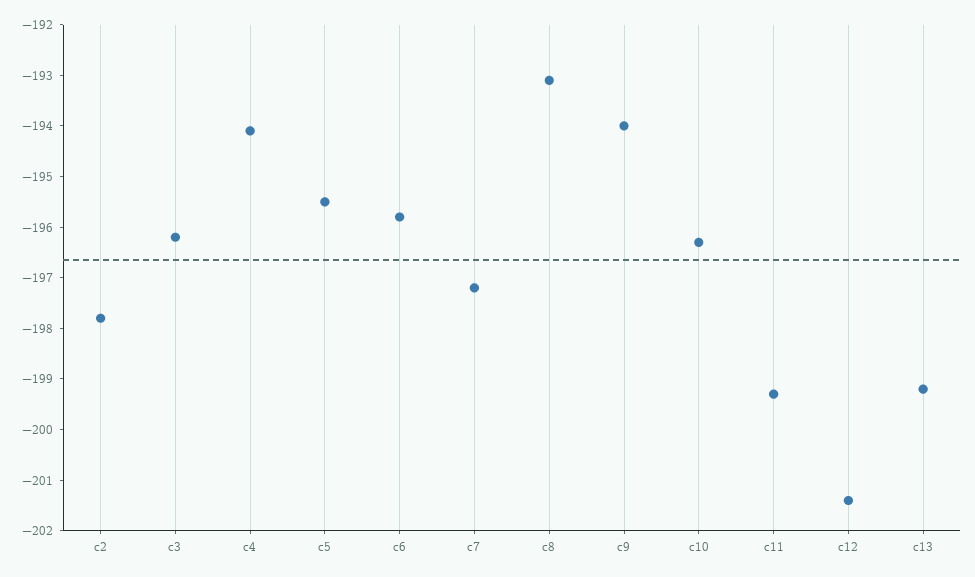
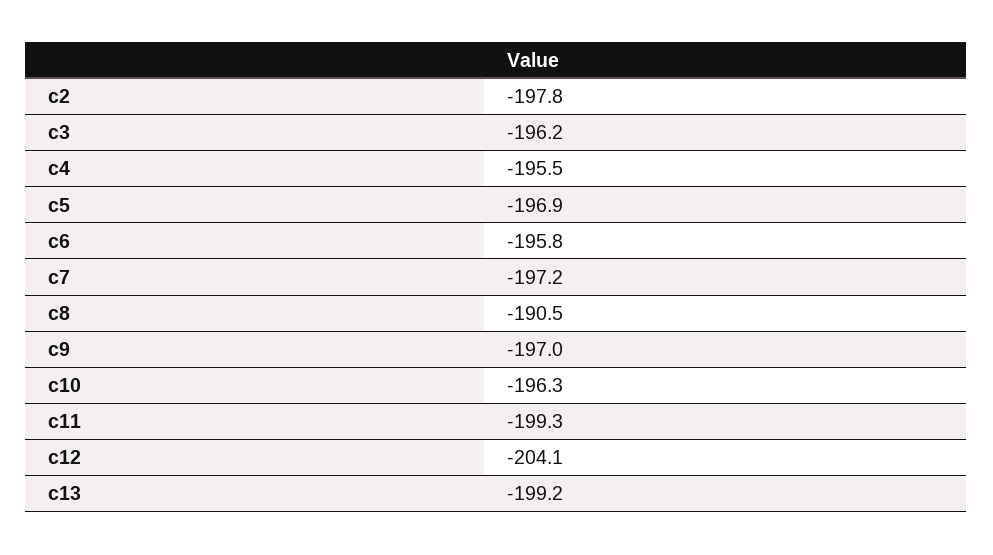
c4: -194 -> -195.5
c5: -195.5 -> -196.9
c8: -193 -> -190.5
c9: -194 -> -197
c12: -201.5 -> -204.1

